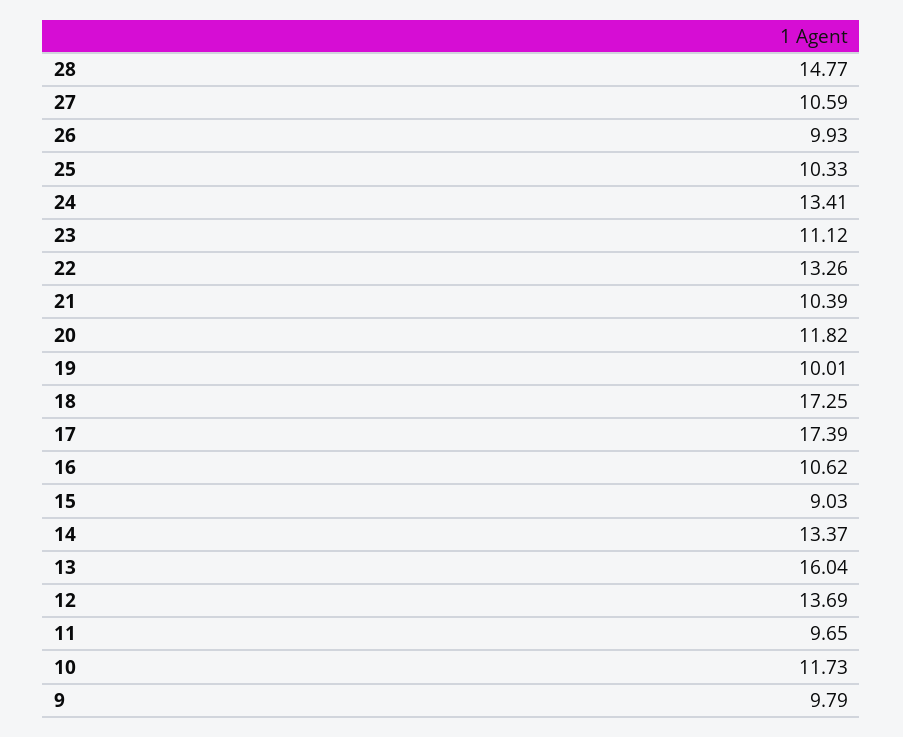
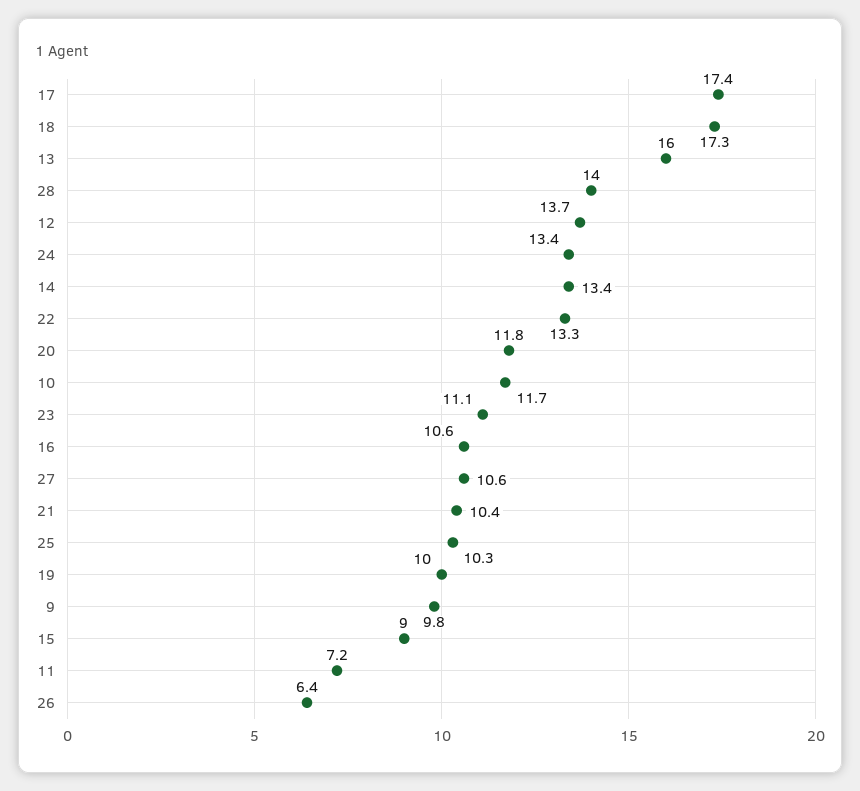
28: 14.77 -> 14
26: 9.93 -> 6.4
11: 9.65 -> 7.2

